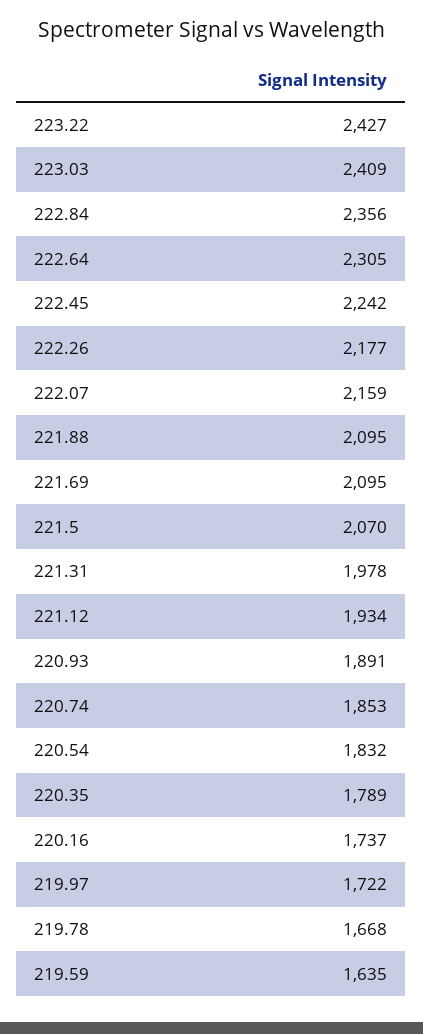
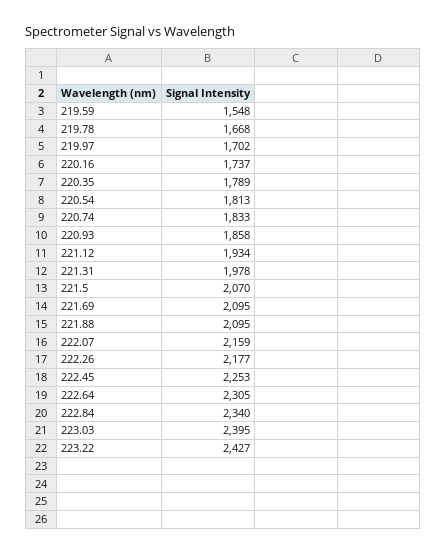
223.03: 2409 -> 2395
222.84: 2356 -> 2340
222.45: 2242 -> 2253
220.93: 1891 -> 1858
220.74: 1853 -> 1833
220.54: 1832 -> 1813
219.97: 1722 -> 1702
219.59: 1635 -> 1548

